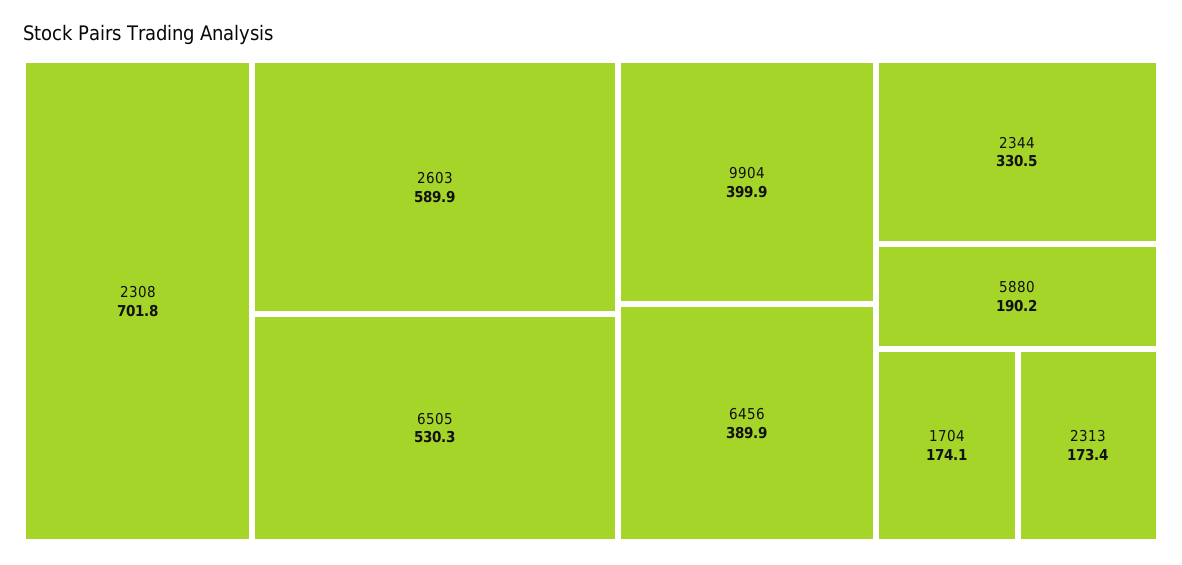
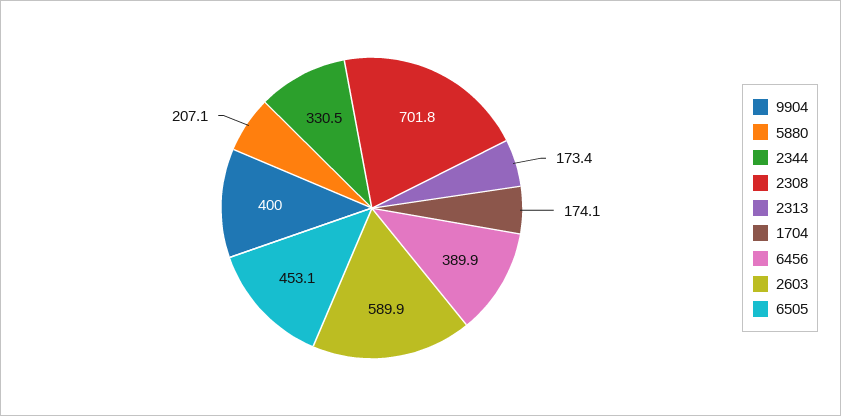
6505: 530.3 -> 453.1
9904: 399.9 -> 400
5880: 190.2 -> 207.1

